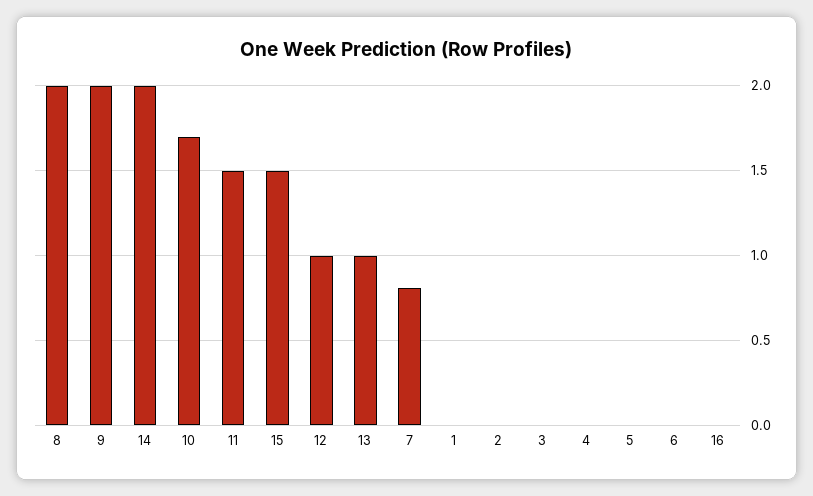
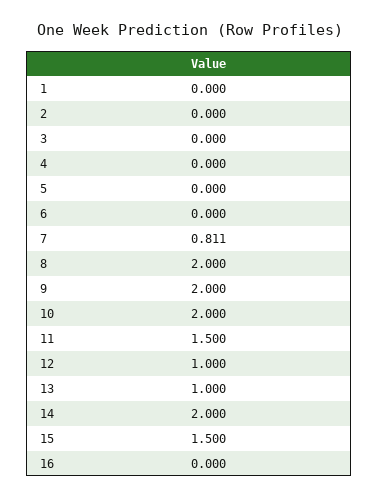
10: 1.7 -> 2

